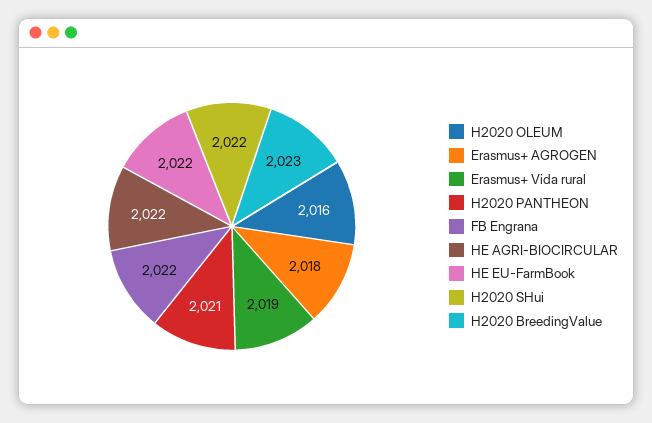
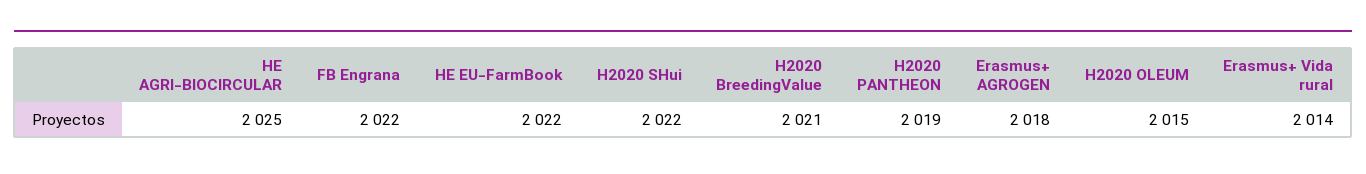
H2020 OLEUM: 2016 -> 2015
Erasmus+ Vida rural: 2019 -> 2014
H2020 PANTHEON: 2021 -> 2019
HE AGRI-BIOCIRCULAR: 2022 -> 2025
H2020 BreedingValue: 2023 -> 2021

